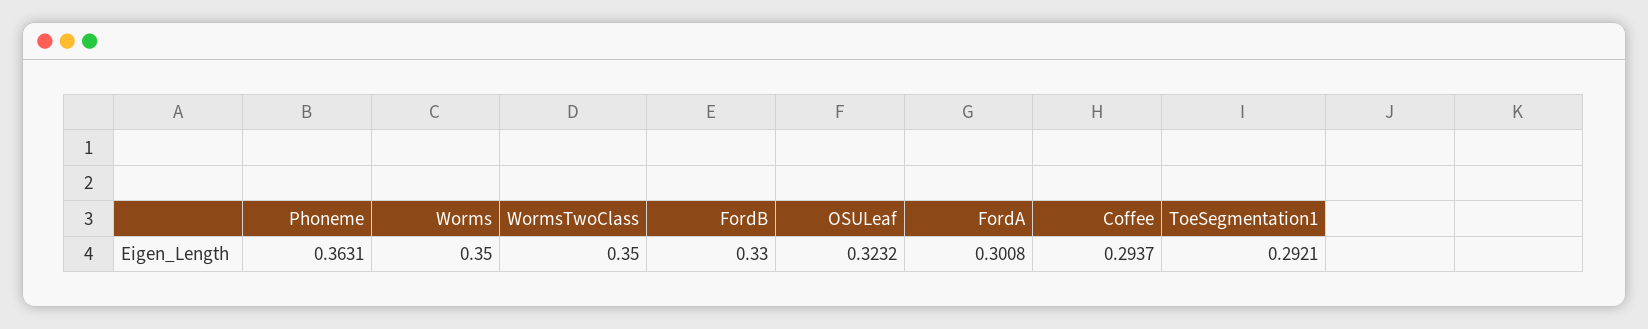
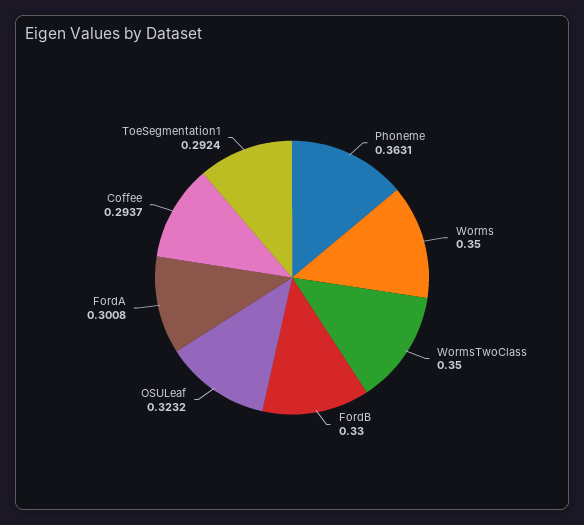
ToeSegmentation1: 0.2921 -> 0.2924

